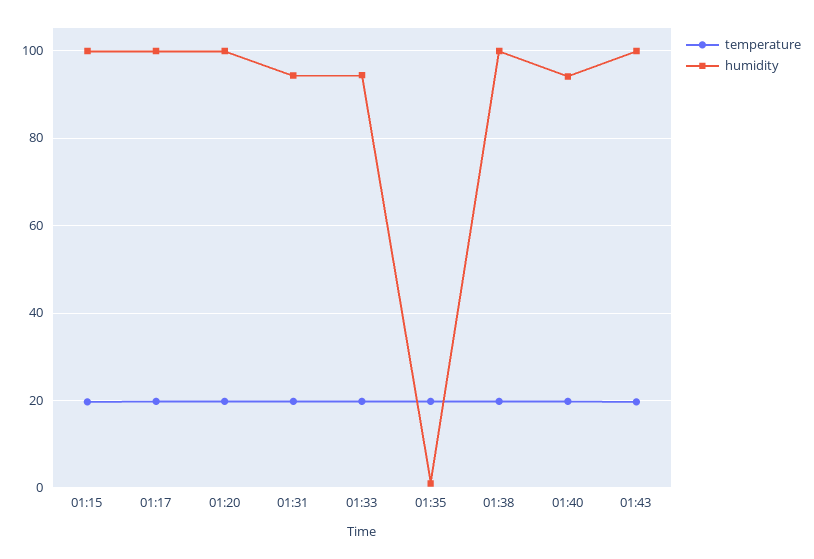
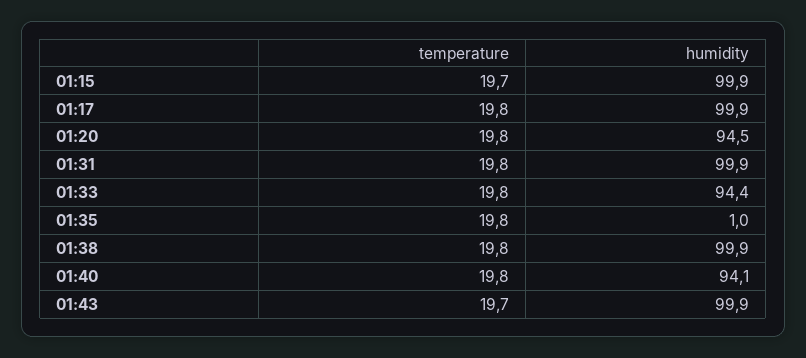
humidity, 01:20: 100 -> 94.5
humidity, 01:31: 94 -> 99.9

